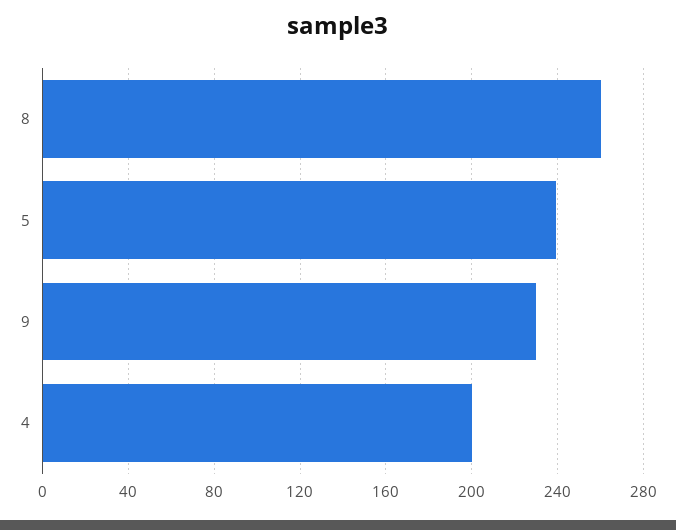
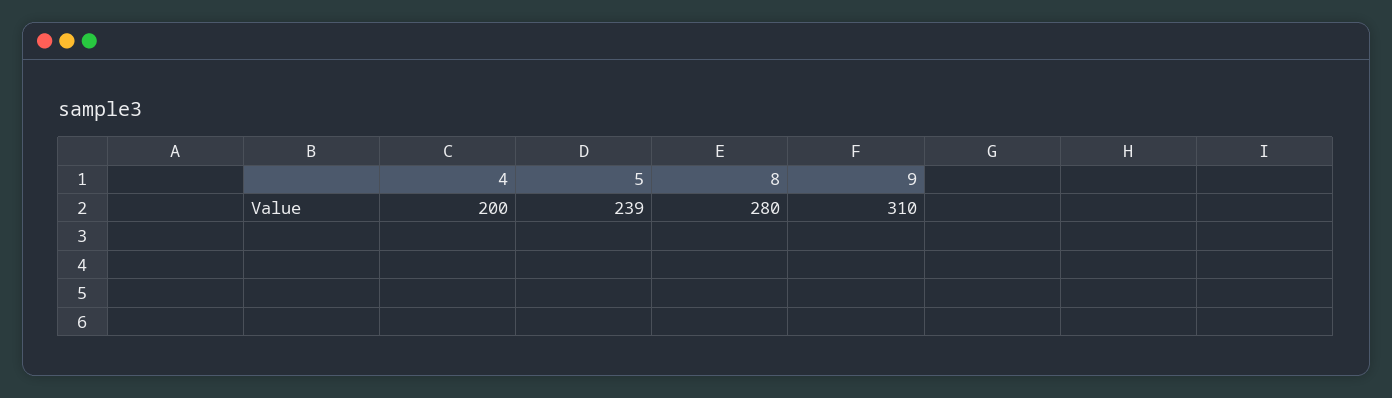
8: 260 -> 280
9: 230 -> 310

